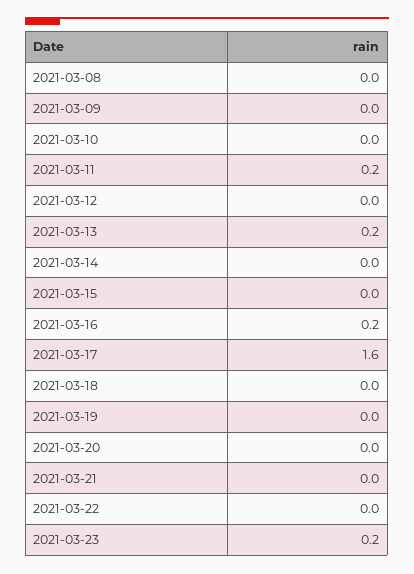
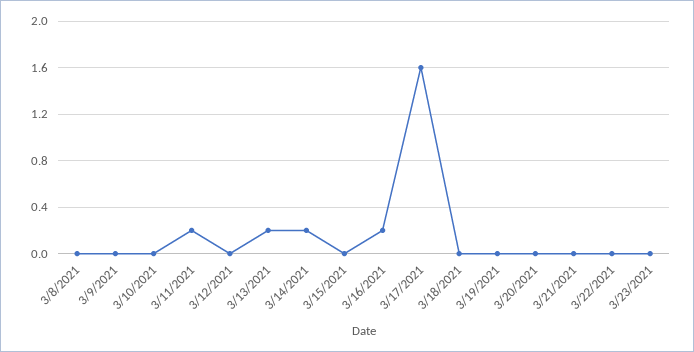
2021-03-14: 0 -> 0.2
2021-03-23: 0.2 -> 0

